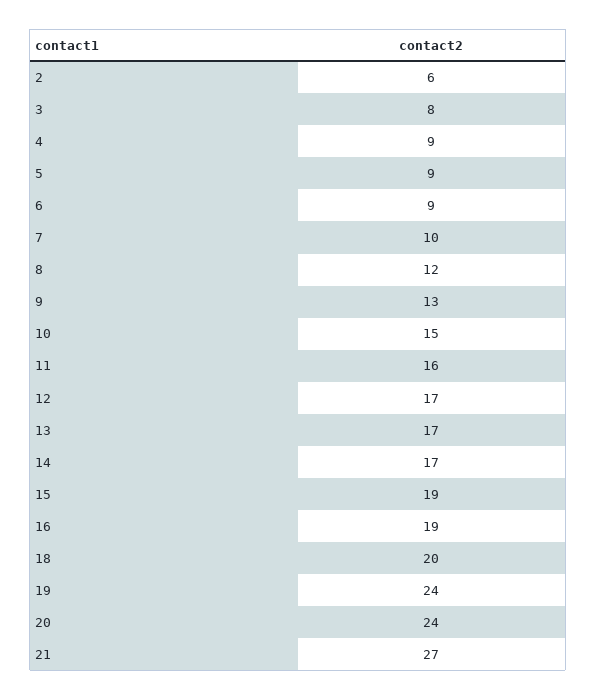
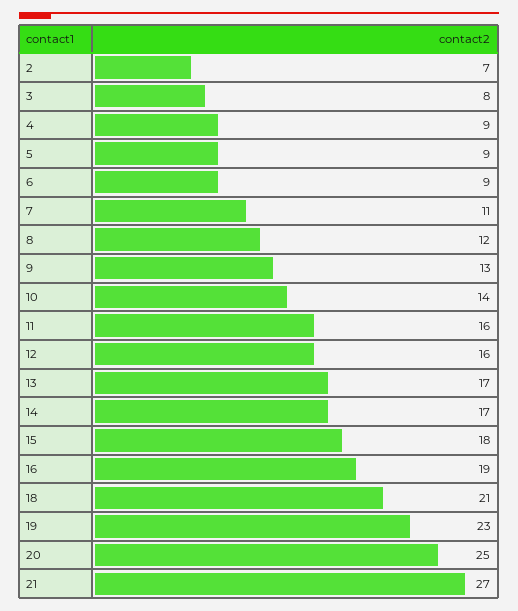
2: 6 -> 7
7: 10 -> 11
10: 15 -> 14
12: 17 -> 16
15: 19 -> 18
18: 20 -> 21
19: 24 -> 23
20: 24 -> 25

